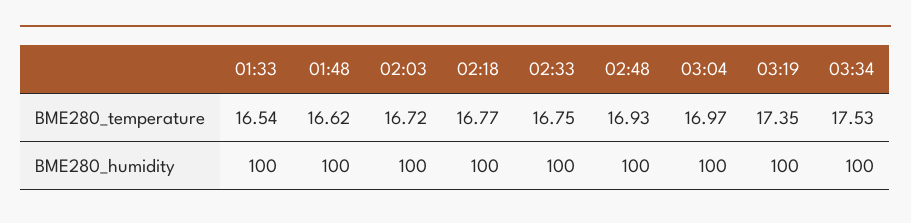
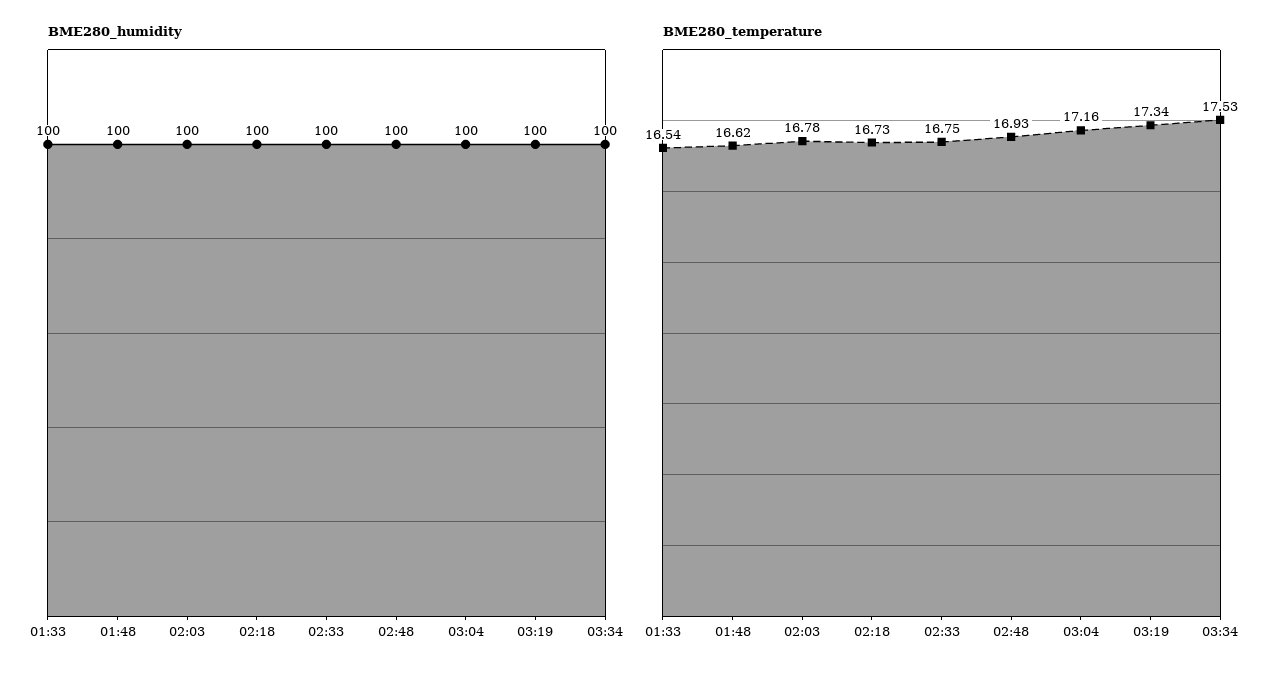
BME280_temperature, 02:03: 16.72 -> 16.78
BME280_temperature, 02:18: 16.77 -> 16.73
BME280_temperature, 03:04: 16.97 -> 17.16
BME280_temperature, 03:19: 17.35 -> 17.34

